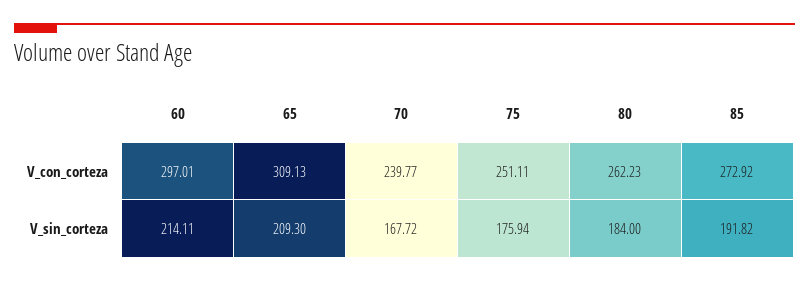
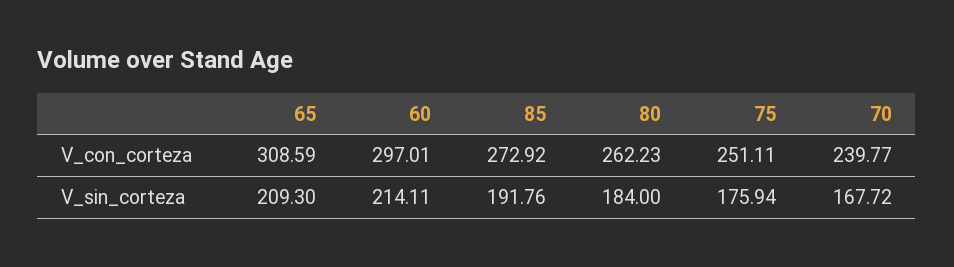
65, V_con_corteza: 309.13 -> 308.59
85, V_sin_corteza: 191.82 -> 191.76

